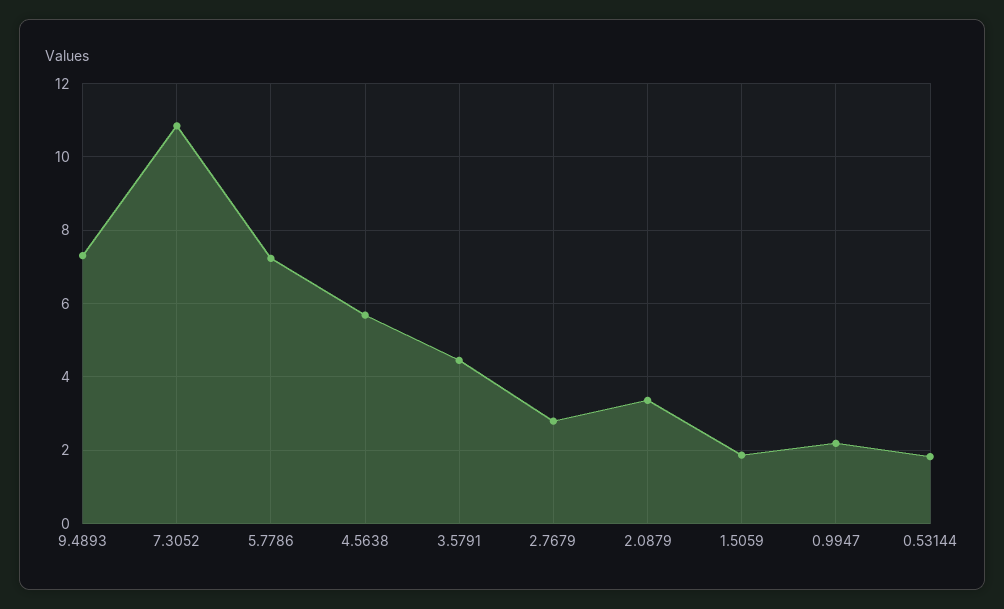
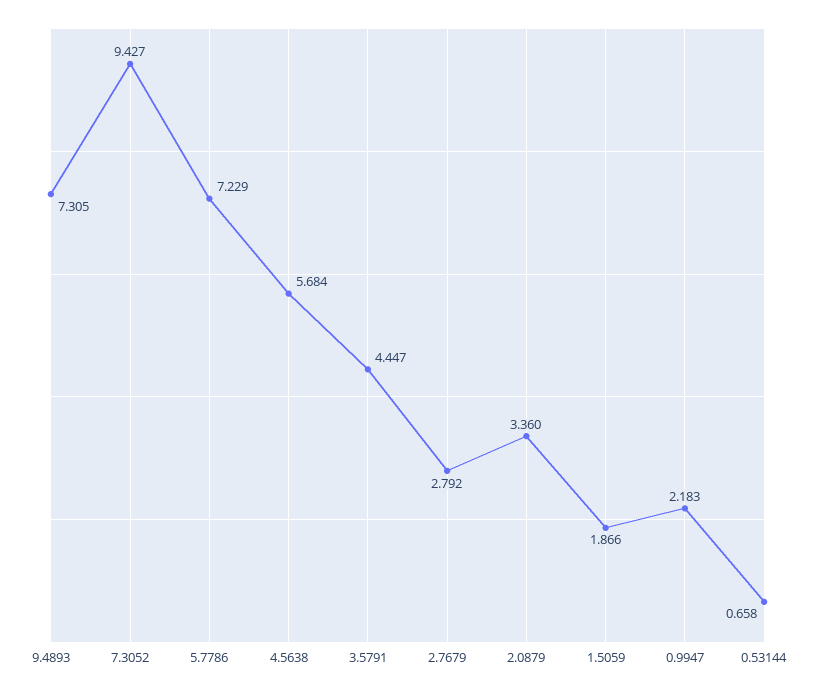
7.3052: 10.8 -> 9.427
0.53144: 1.8 -> 0.658

